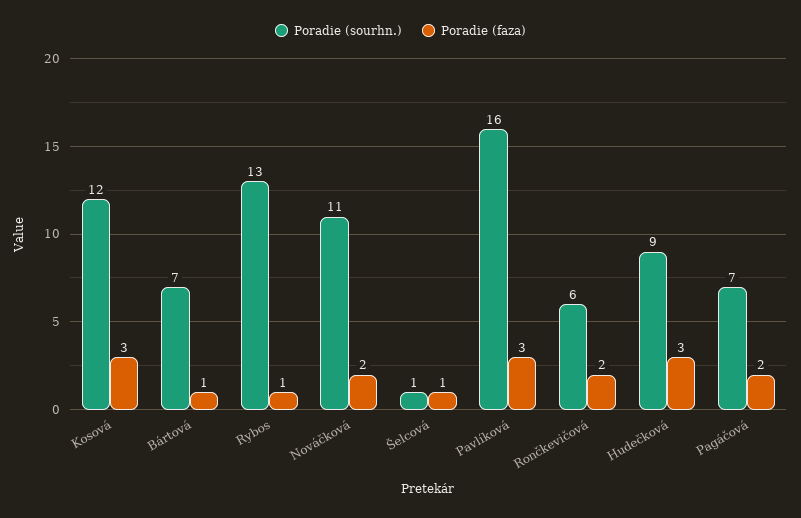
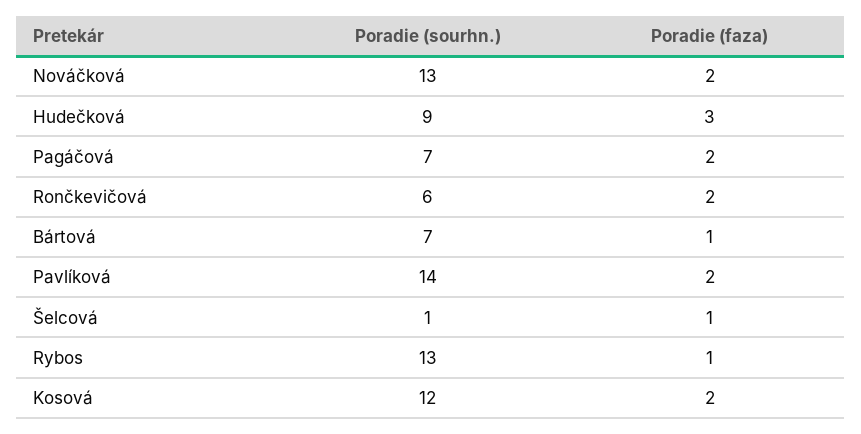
Poradie (faza), Kosová: 3 -> 2
Poradie (sourhn.), Nováčková: 11 -> 13
Poradie (sourhn.), Pavlíková: 16 -> 14
Poradie (faza), Pavlíková: 3 -> 2

